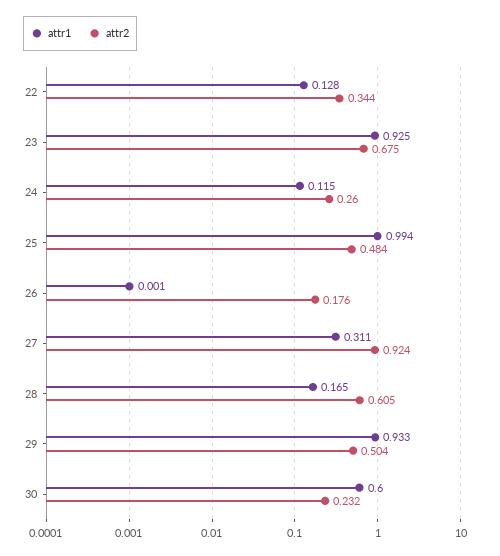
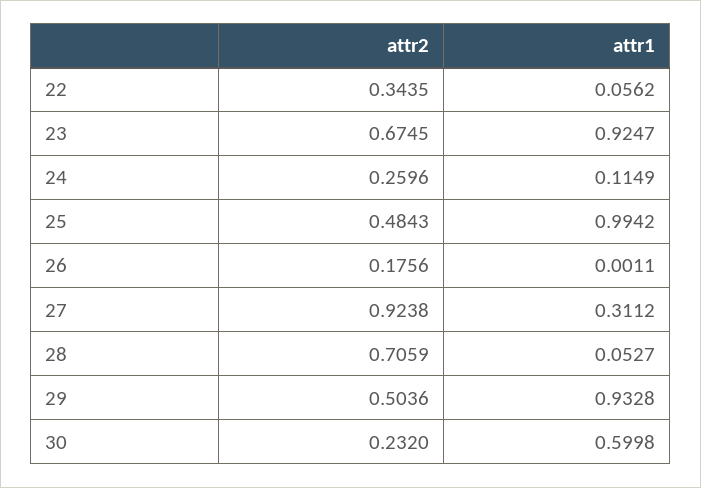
attr1, 22: 0.128 -> 0.0562
attr1, 28: 0.165 -> 0.0527
attr2, 28: 0.605 -> 0.7059

